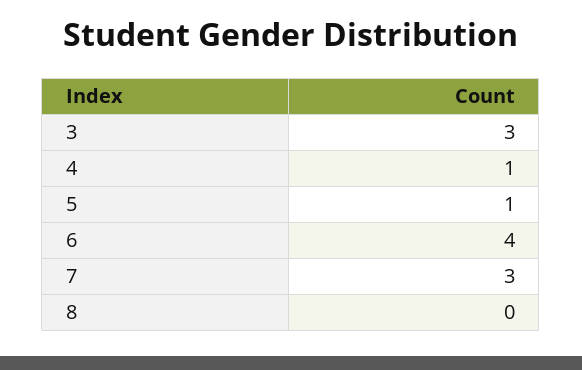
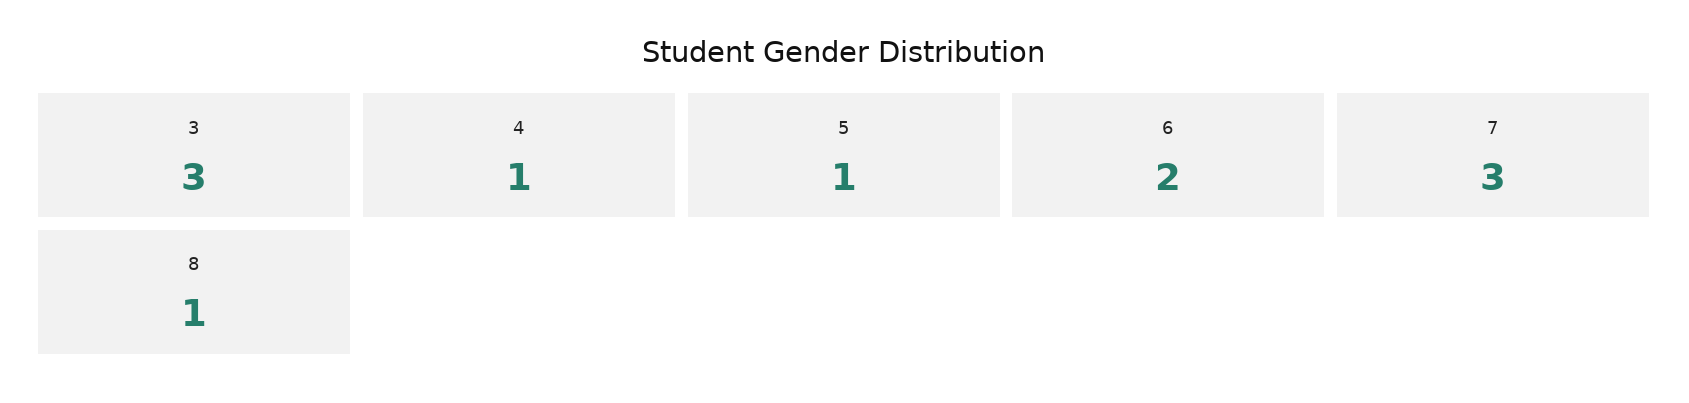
6: 4 -> 2
8: 0 -> 1

